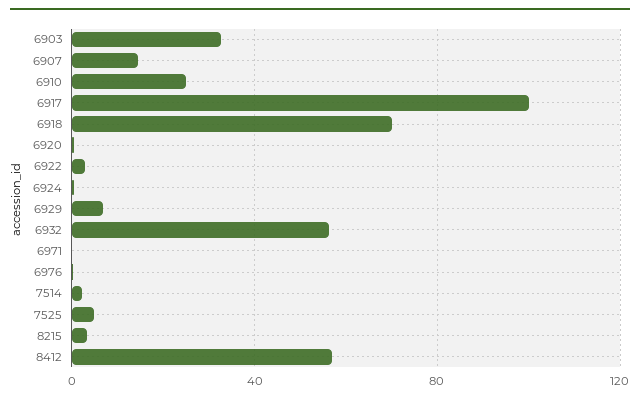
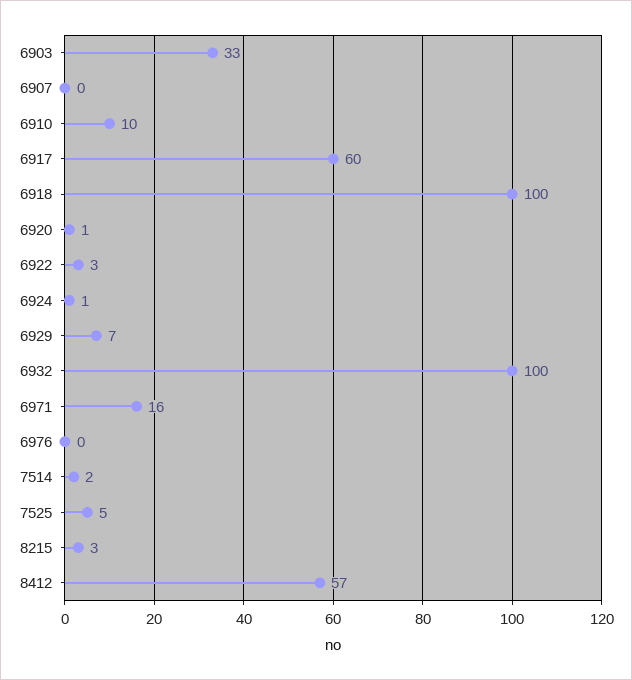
6907: 15 -> 0
6910: 25 -> 10
6917: 100 -> 60
6918: 70 -> 100
6932: 55 -> 100
6971: 0 -> 16

